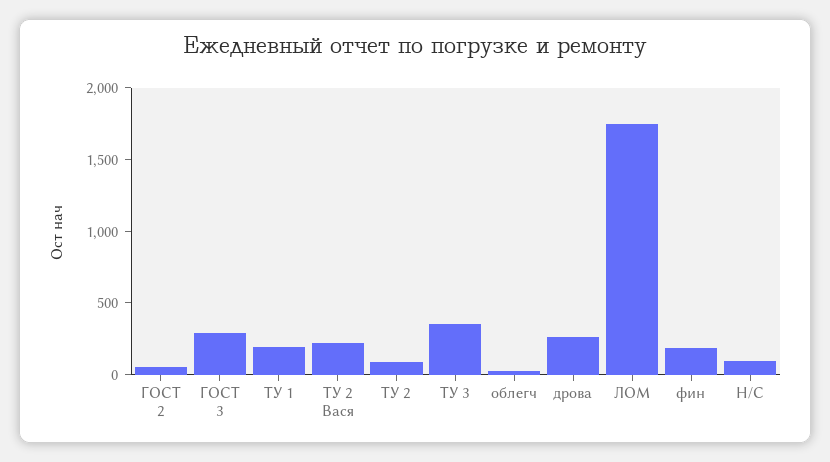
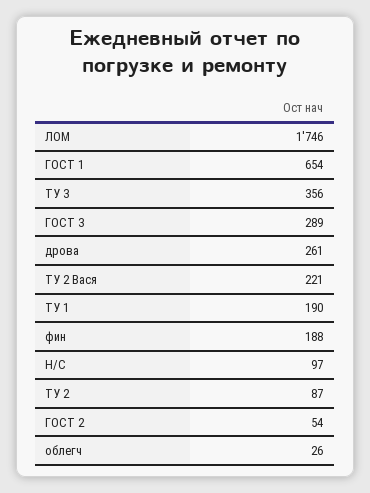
ГОСТ 1: none -> 654

